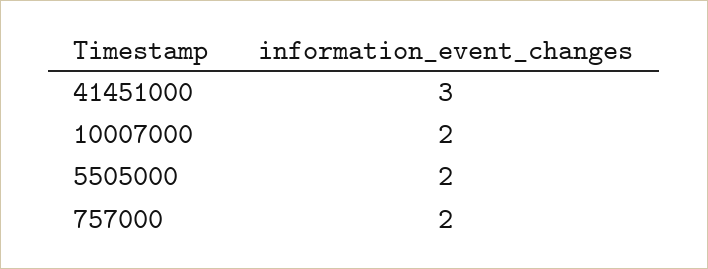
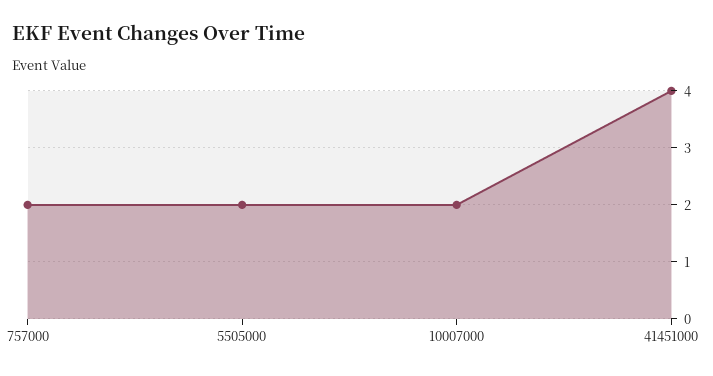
41451000: 3 -> 4

